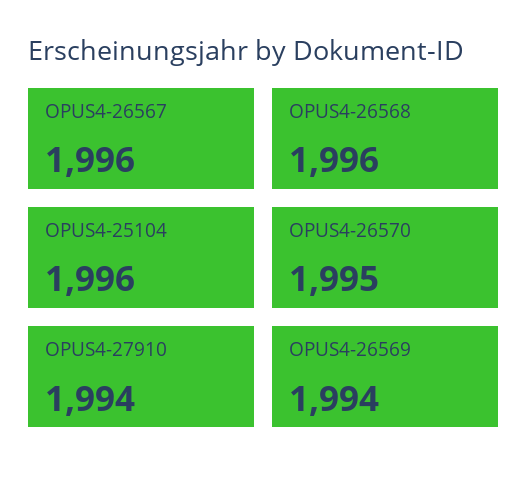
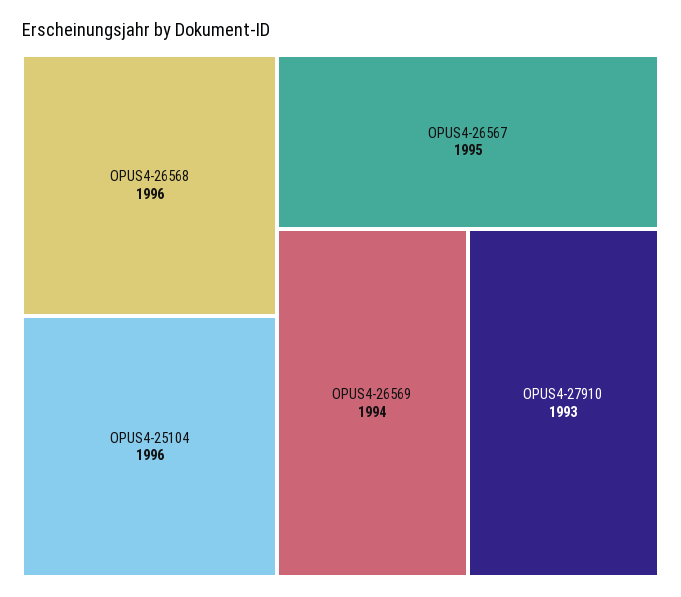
OPUS4-26567: 1996 -> 1995
OPUS4-26570: 1995 -> none
OPUS4-27910: 1994 -> 1993

